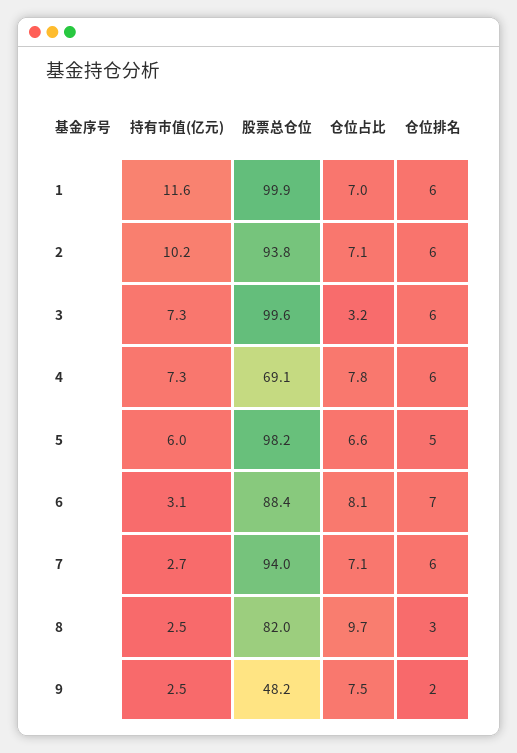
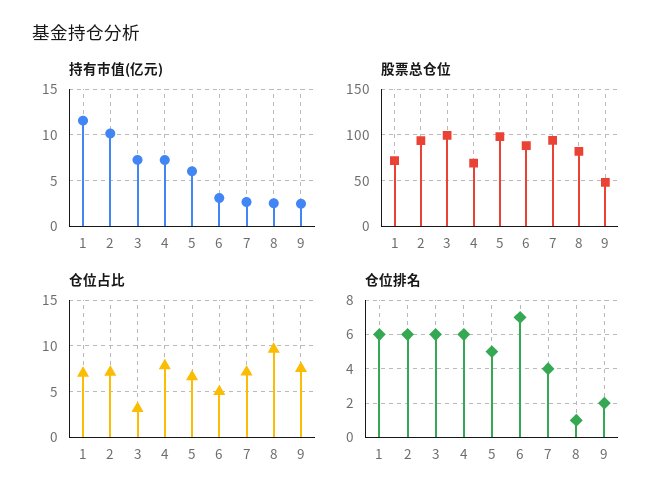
股票总仓位, 1: 99.9 -> 70
仓位占比, 6: 8.1 -> 5
仓位排名, 7: 6 -> 4
仓位排名, 8: 3 -> 1

